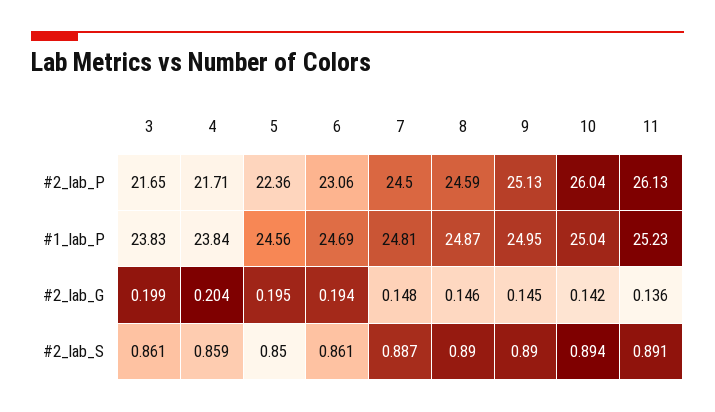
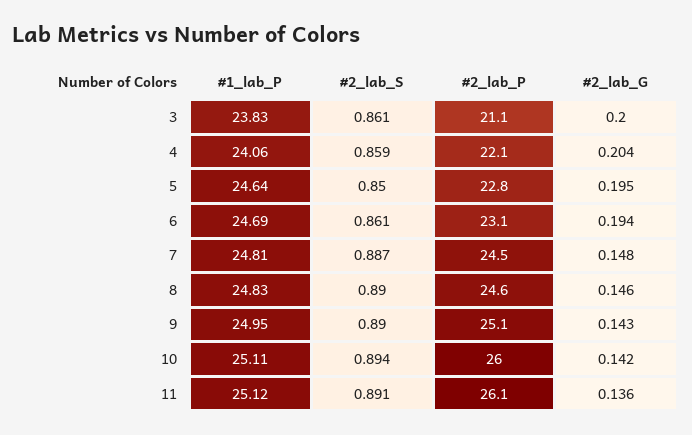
3, #2_lab_P: 21.65 -> 21.1
4, #2_lab_P: 21.71 -> 22.1
5, #2_lab_P: 22.36 -> 22.8
4, #1_lab_P: 23.84 -> 24.06
5, #1_lab_P: 24.56 -> 24.64
8, #1_lab_P: 24.87 -> 24.83
10, #1_lab_P: 25.04 -> 25.11
11, #1_lab_P: 25.23 -> 25.12
3, #2_lab_G: 0.199 -> 0.2
9, #2_lab_G: 0.145 -> 0.143

